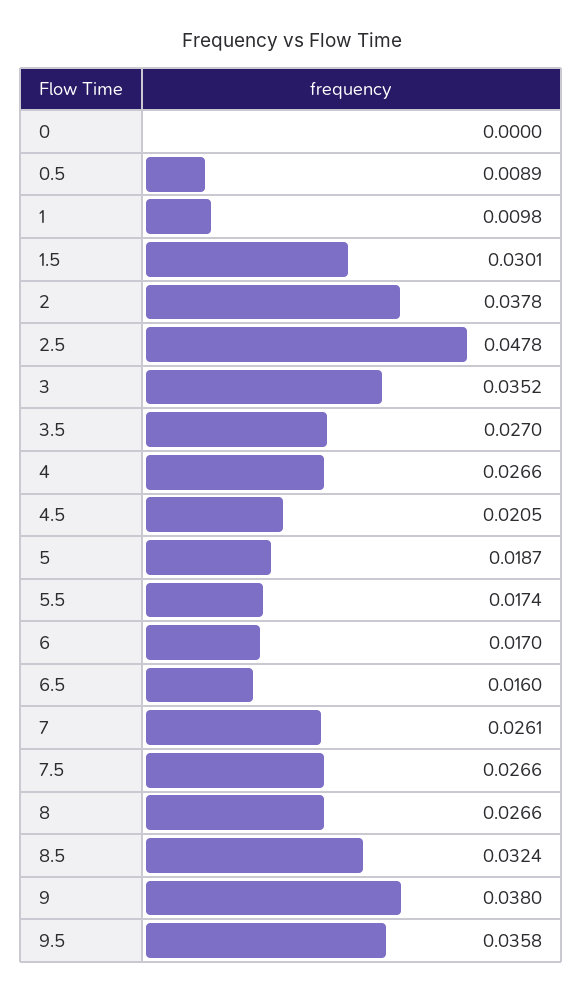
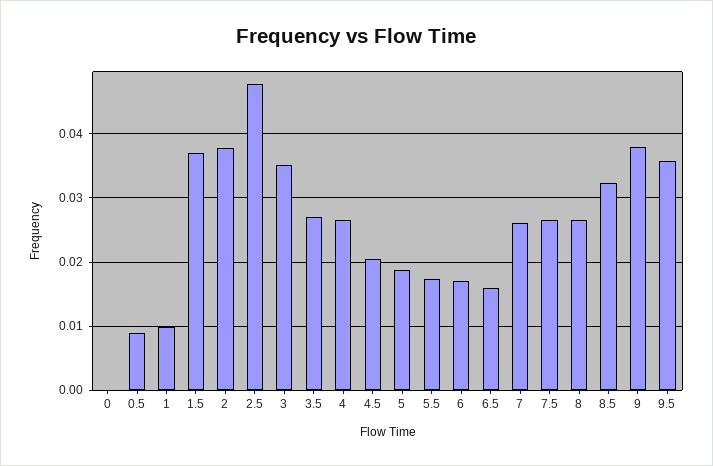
1.5: 0.0301 -> 0.037

